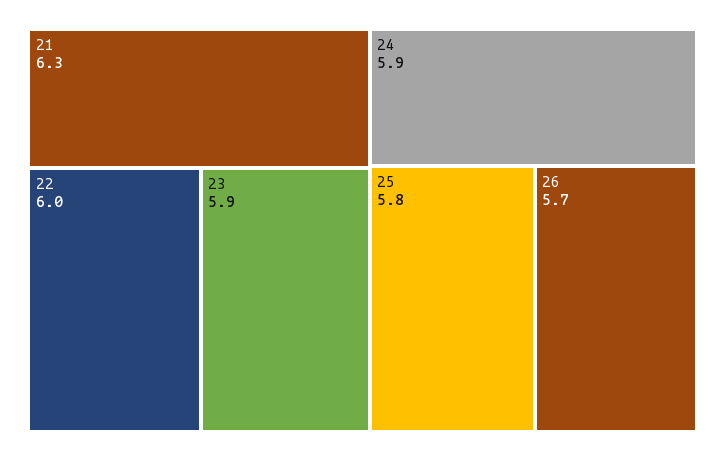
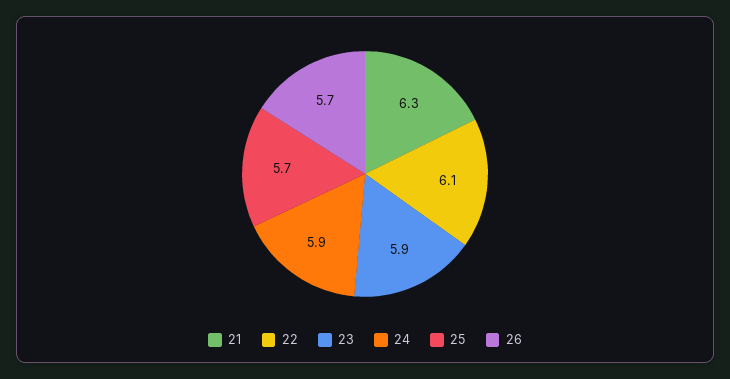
22: 6 -> 6.1
25: 5.8 -> 5.7

